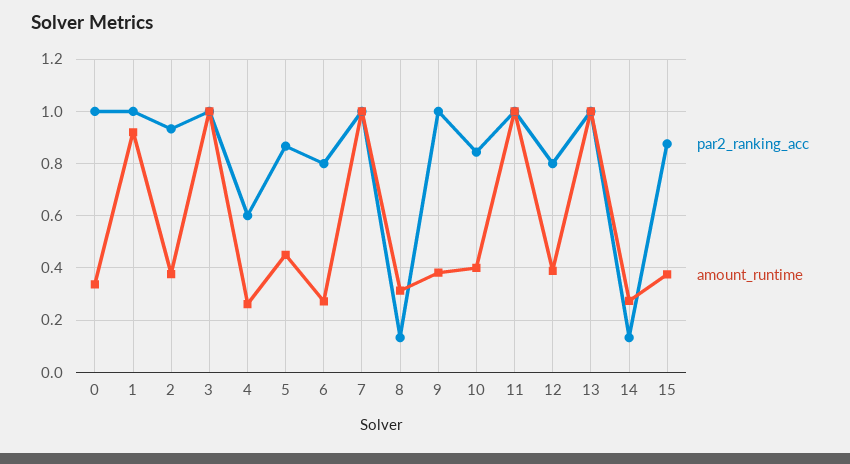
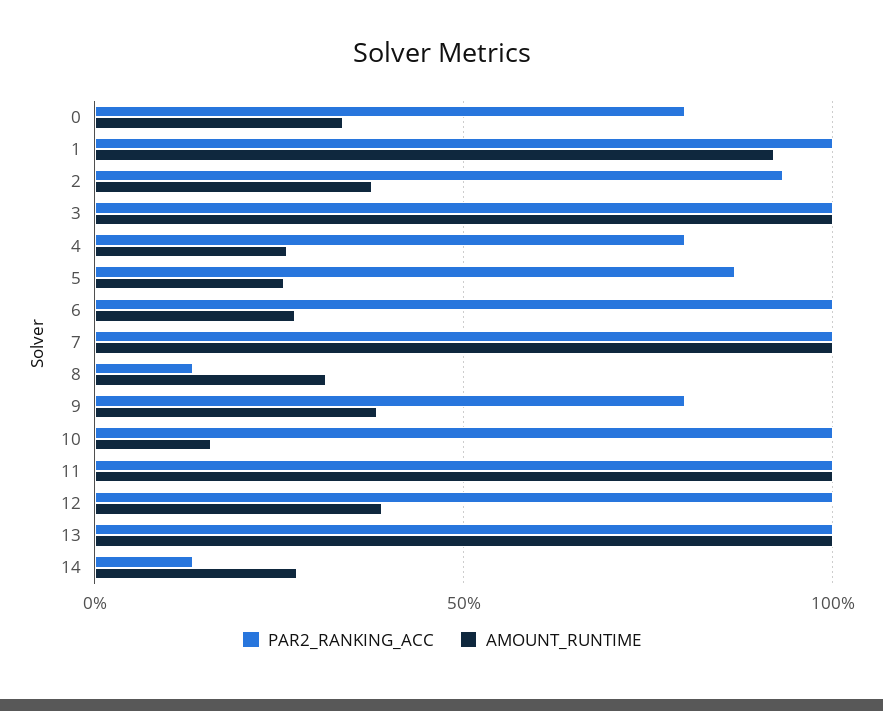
par2_ranking_acc, 0: 1 -> 0.8
par2_ranking_acc, 4: 0.6 -> 0.8
amount_runtime, 5: 0.45 -> 0.25
par2_ranking_acc, 6: 0.8 -> 1
par2_ranking_acc, 9: 1 -> 0.8
par2_ranking_acc, 10: 0.85 -> 1
amount_runtime, 10: 0.4 -> 0.15
par2_ranking_acc, 12: 0.8 -> 1
par2_ranking_acc, 15: 0.875 -> none
amount_runtime, 15: 0.375 -> none

